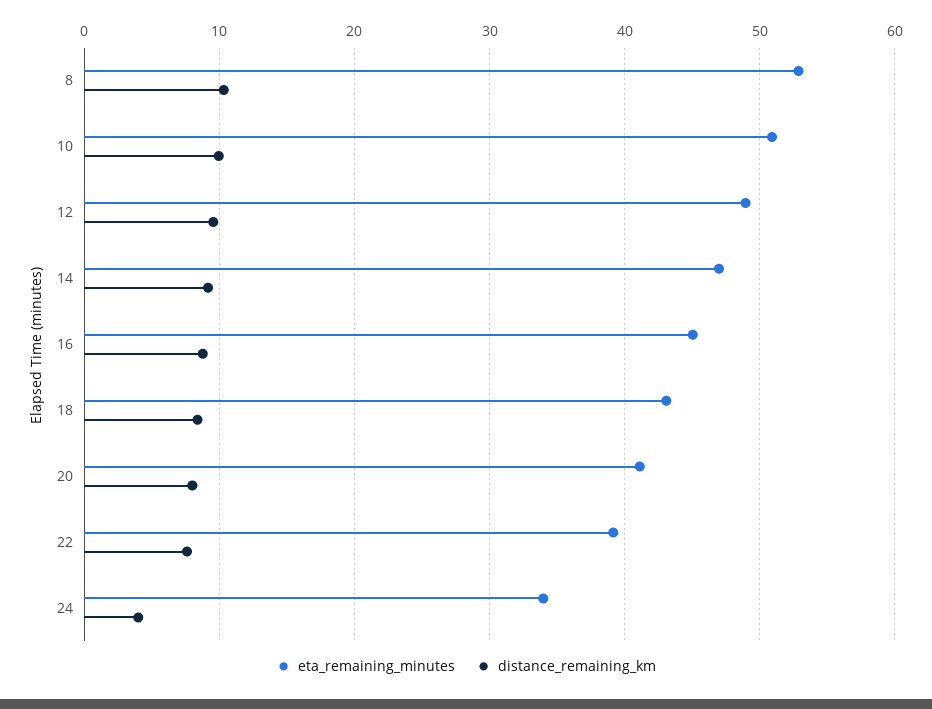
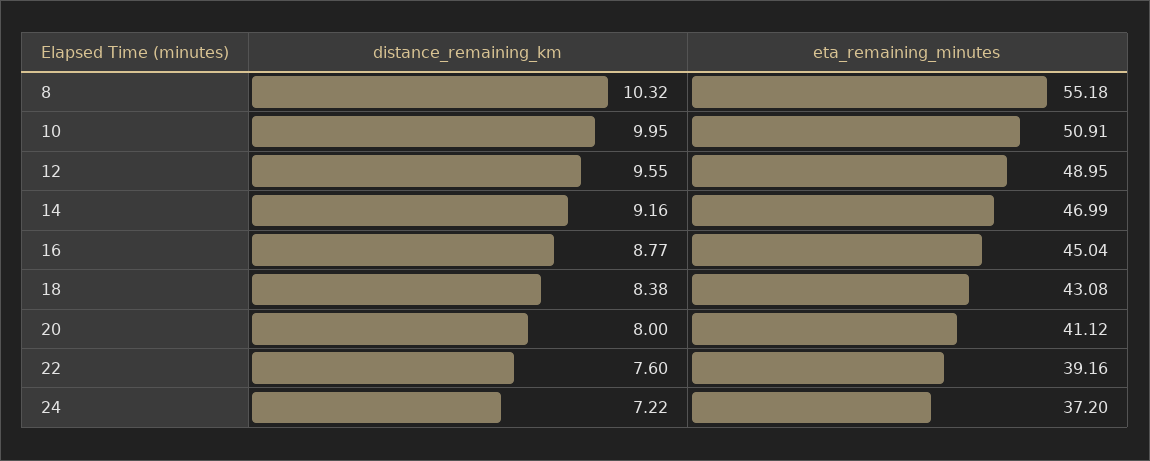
eta_remaining_minutes, 8: 53 -> 55.18
eta_remaining_minutes, 24: 34 -> 37.2
distance_remaining_km, 24: 4 -> 7.22

